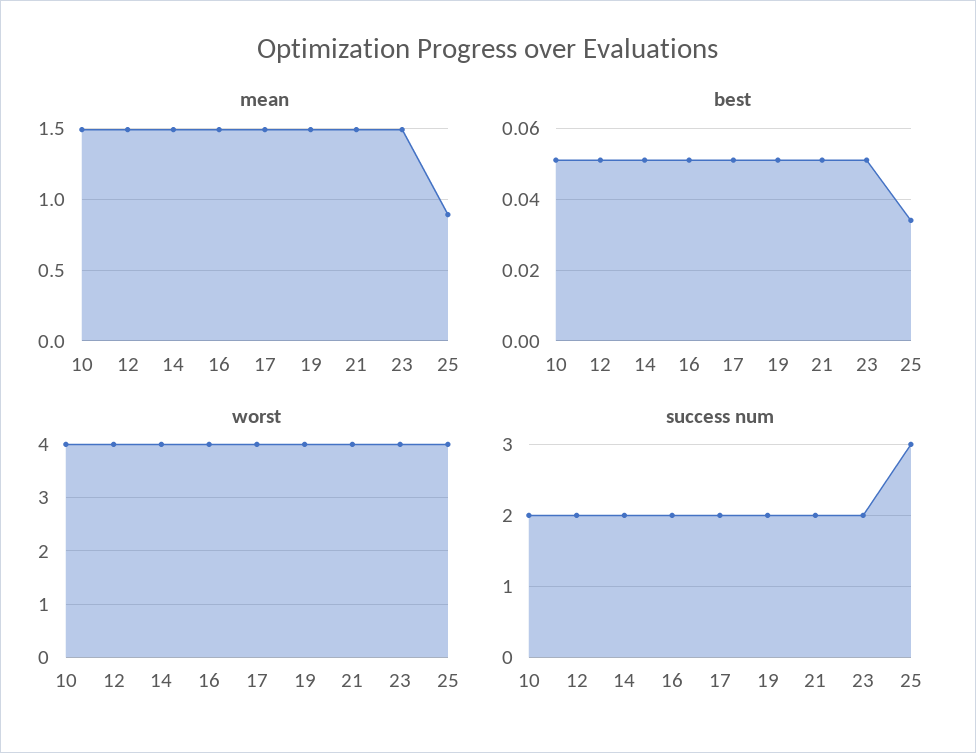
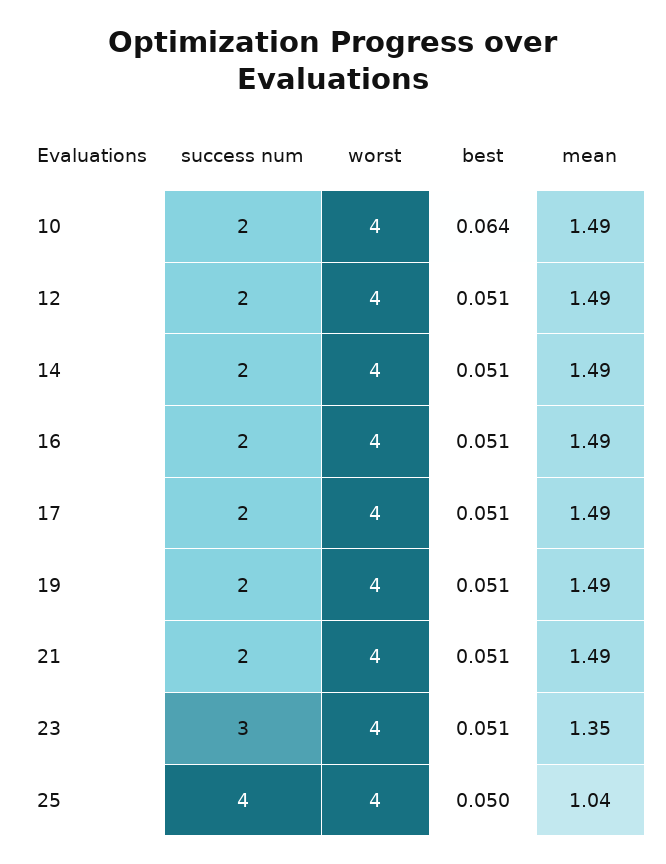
mean, 23: 1.5 -> 1.35
mean, 25: 0.9 -> 1.04
best, 10: 0.05 -> 0.064
best, 25: 0.035 -> 0.05
success num, 23: 2 -> 3
success num, 25: 3 -> 4

